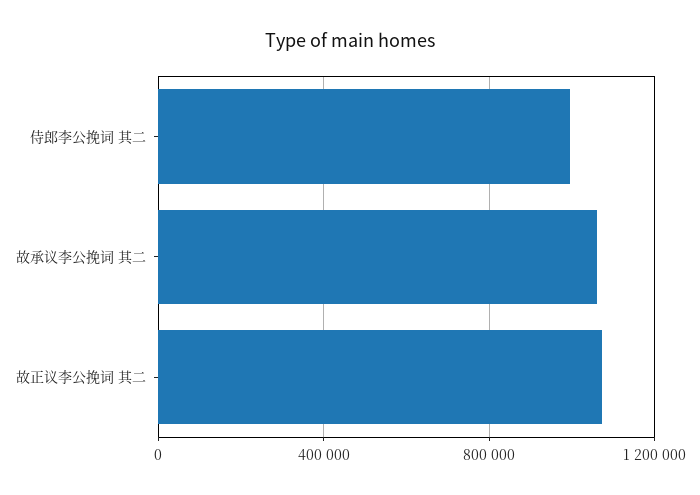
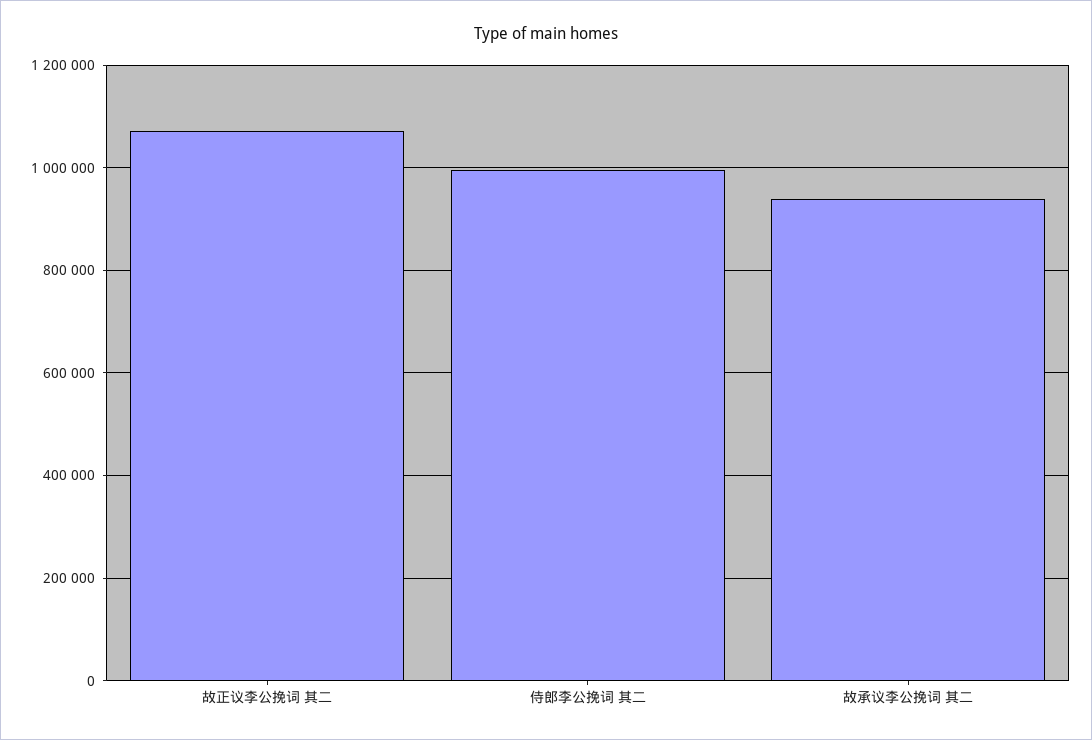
故承议李公挽词 其二: 1050000 -> 940000

